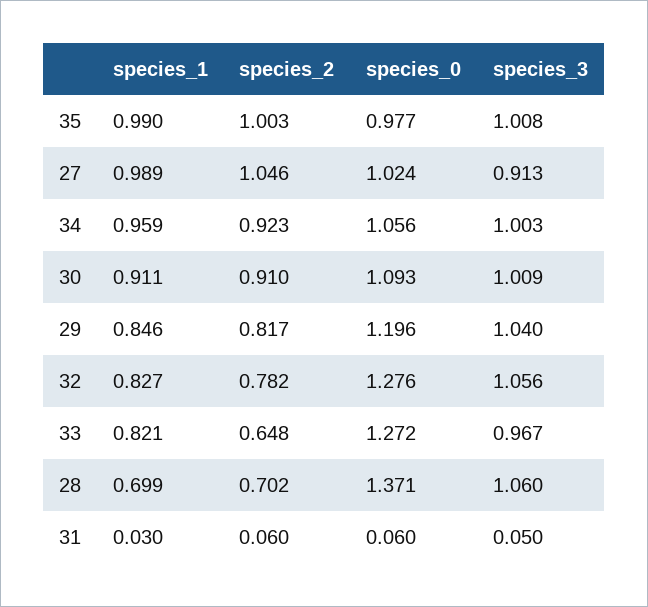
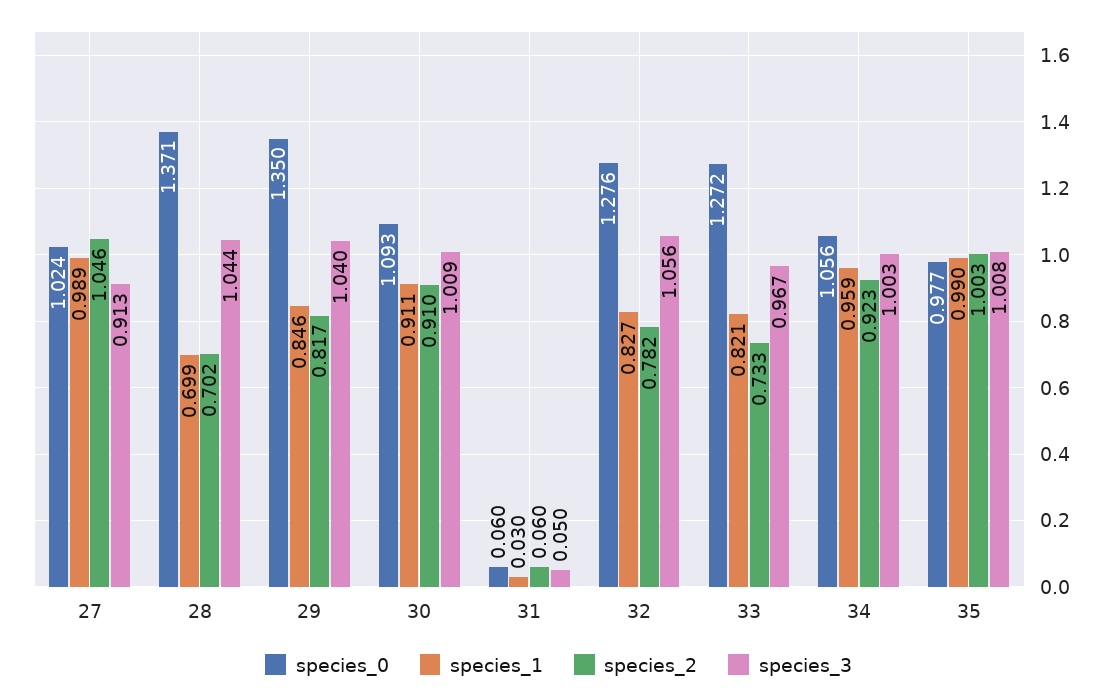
species_0, 29: 1.196 -> 1.35
species_2, 33: 0.648 -> 0.733
species_3, 28: 1.06 -> 1.044

